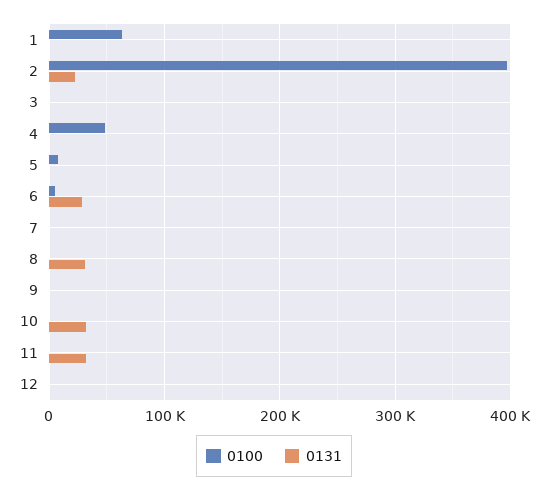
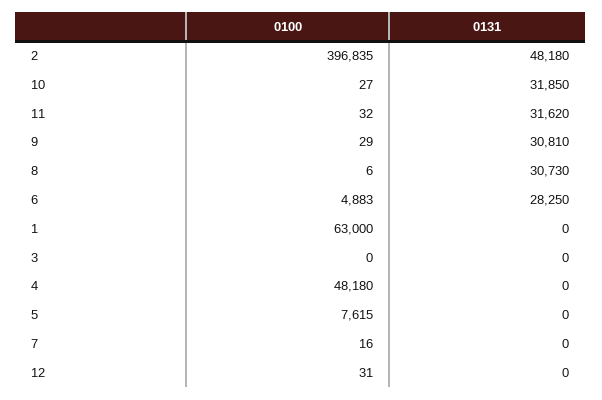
0131, 2: 20000 -> 48180
0131, 9: 0 -> 30810

